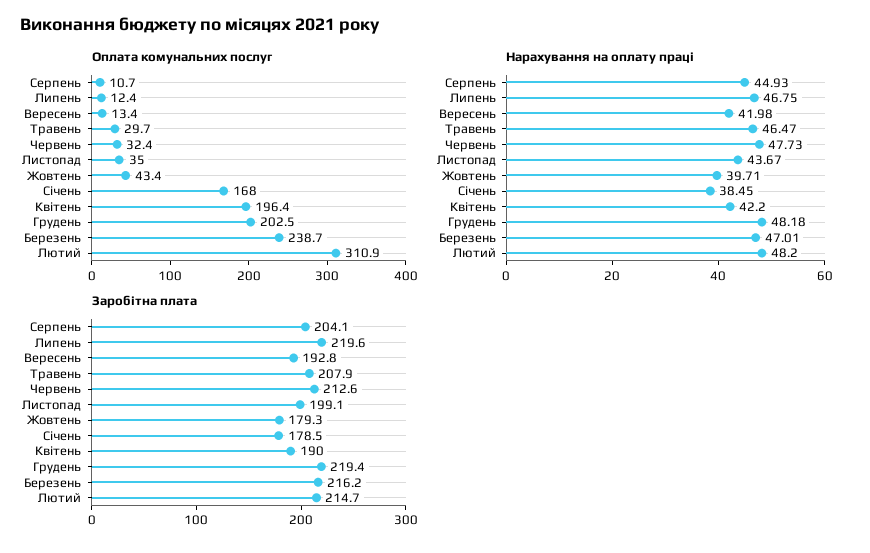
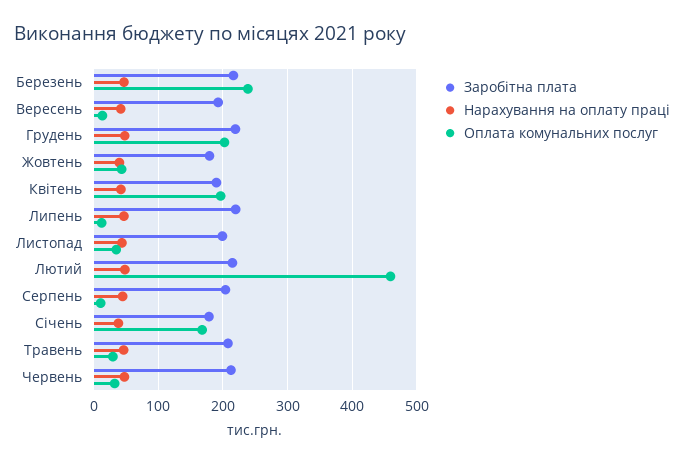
Оплата комунальних послуг, Лютий: 310.9 -> 460

